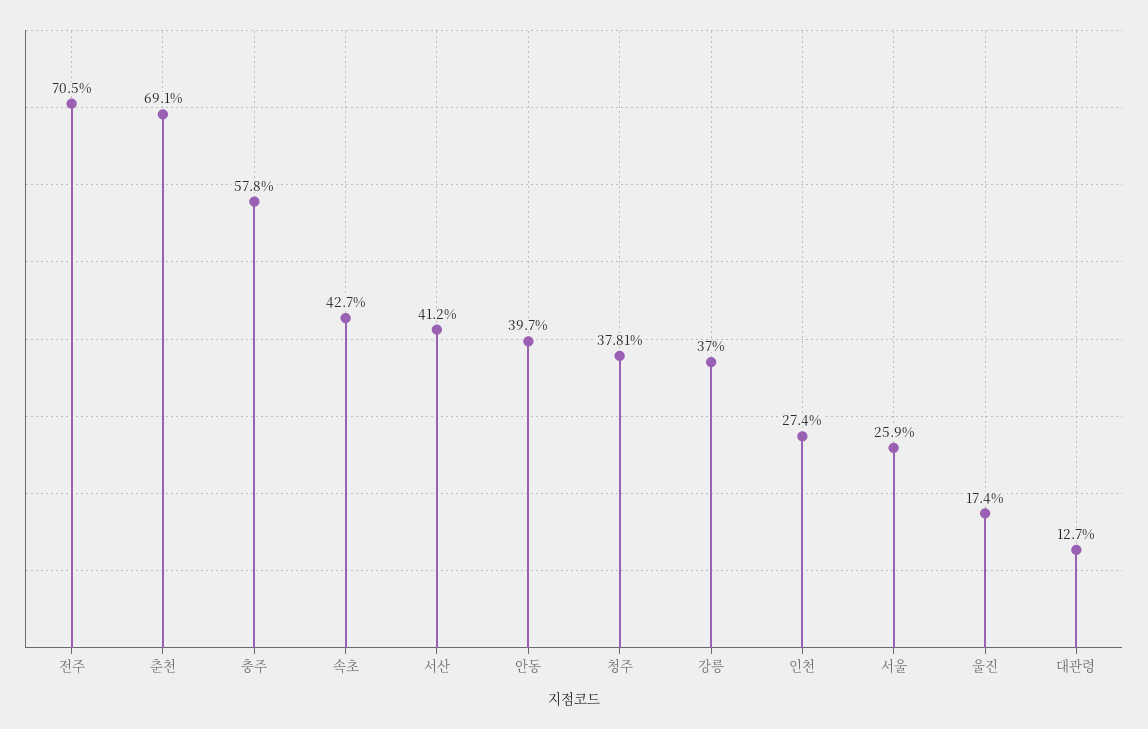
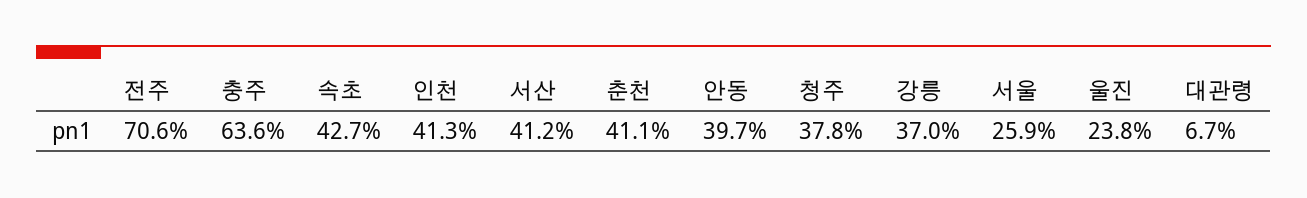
전주: 70.5 -> 70.6
춘천: 69.1 -> 41.1
충주: 57.8 -> 63.6
청주: 37.81 -> 37.8
인천: 27.4 -> 41.3
울진: 17.4 -> 23.8
대관령: 12.7 -> 6.7

